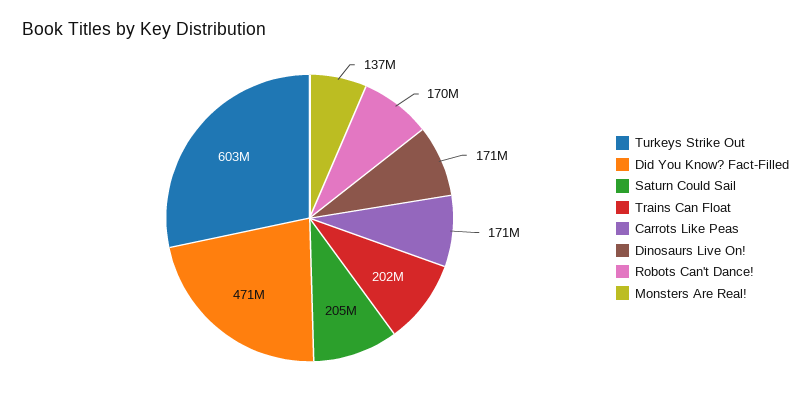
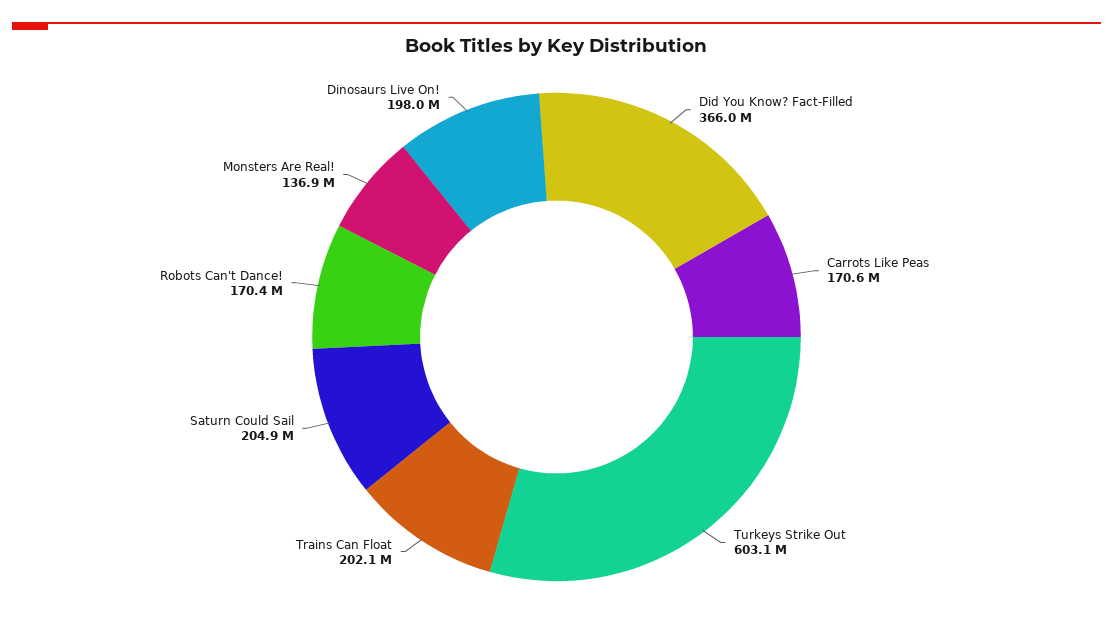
Did You Know? Fact-Filled: 471000000 -> 366000000
Dinosaurs Live On!: 171000000 -> 198000000

